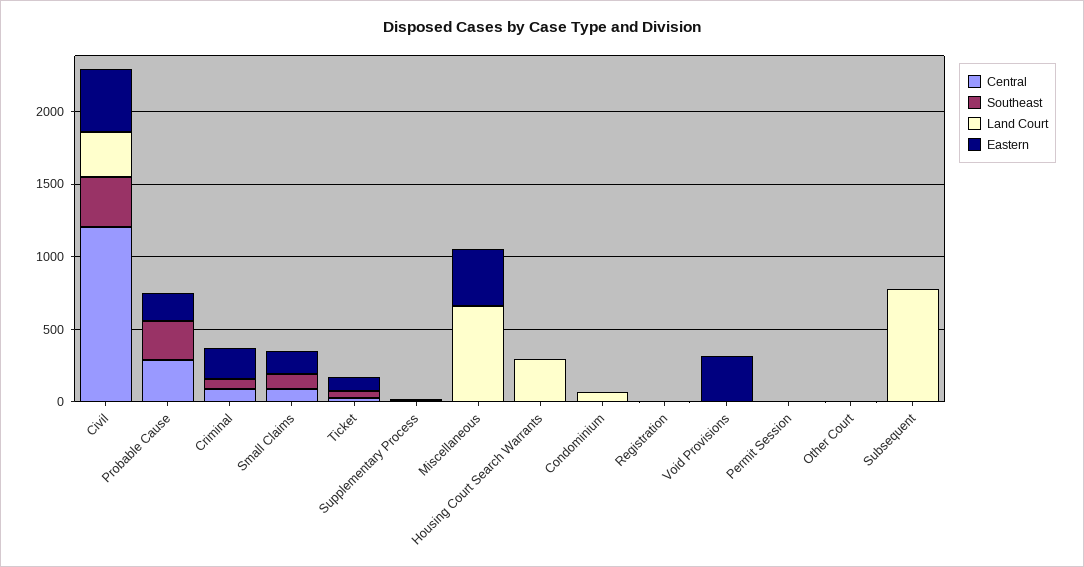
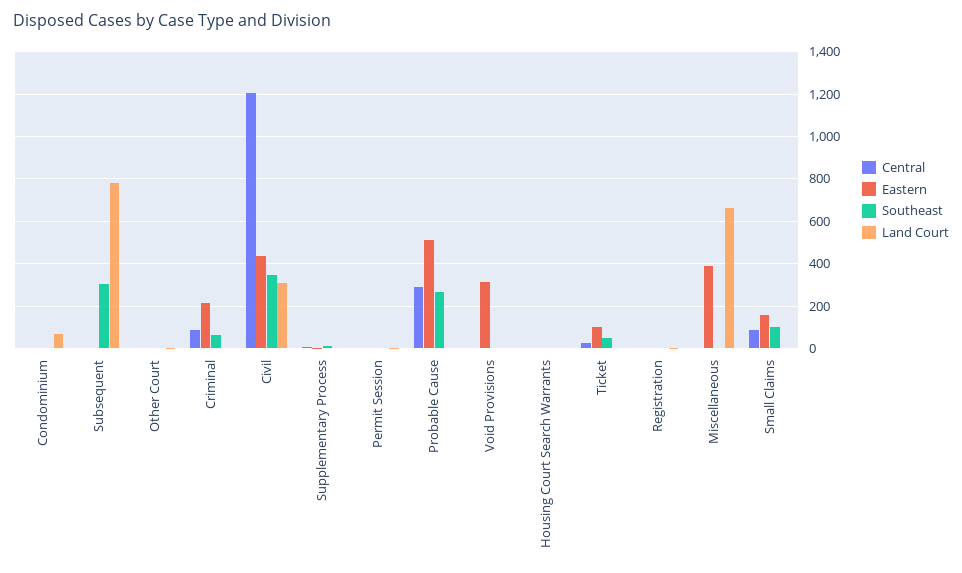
Eastern, Probable Cause: 200 -> 500
Land Court, Housing Court Search Warrants: 300 -> 0
Southeast, Subsequent: 0 -> 300

